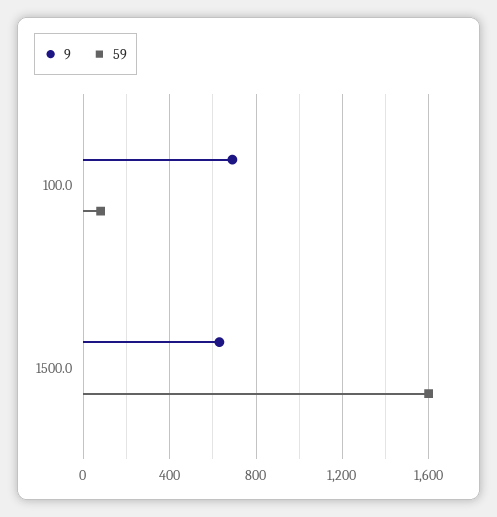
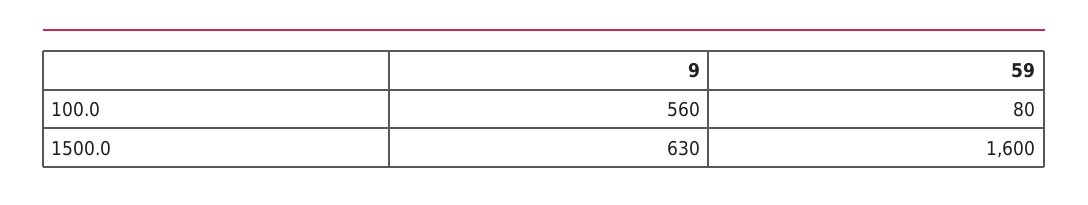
9, 100.0: 700 -> 560

